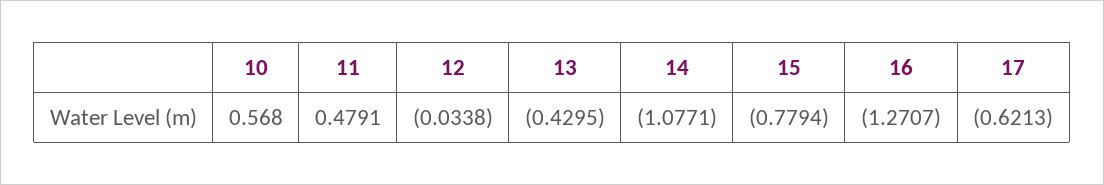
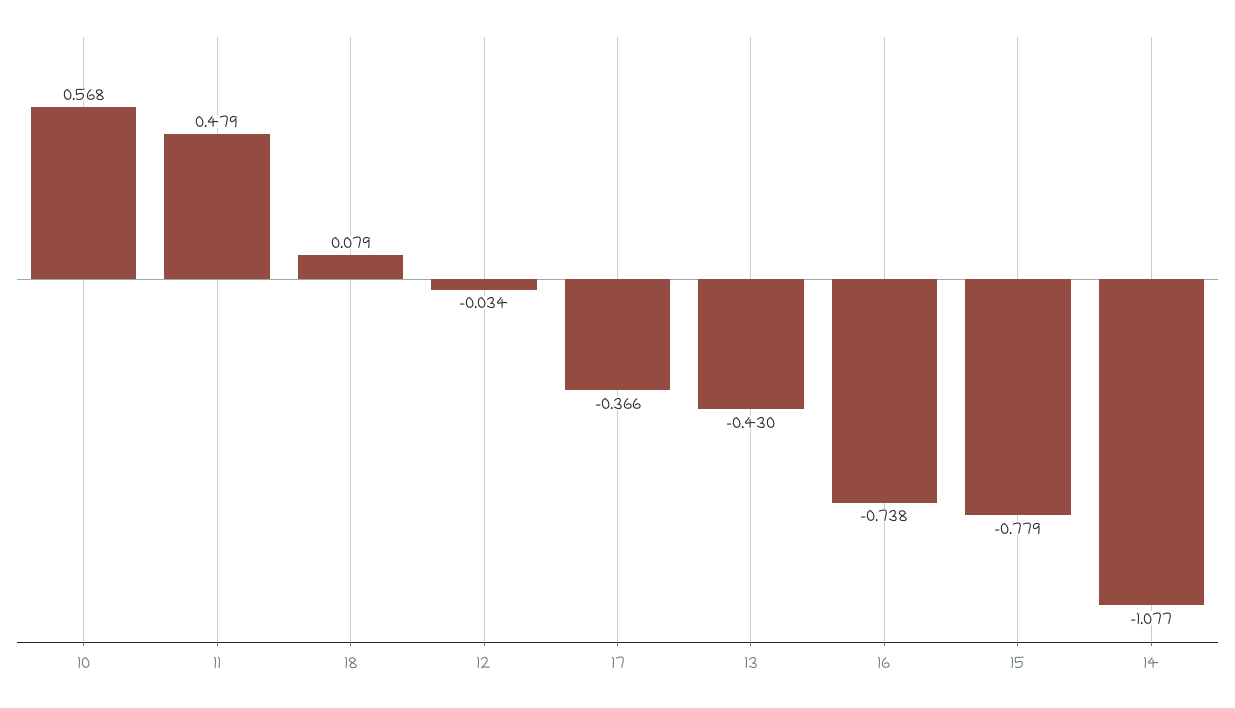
16: -1.2707 -> -0.738
17: -0.6213 -> -0.366
18: none -> 0.079

